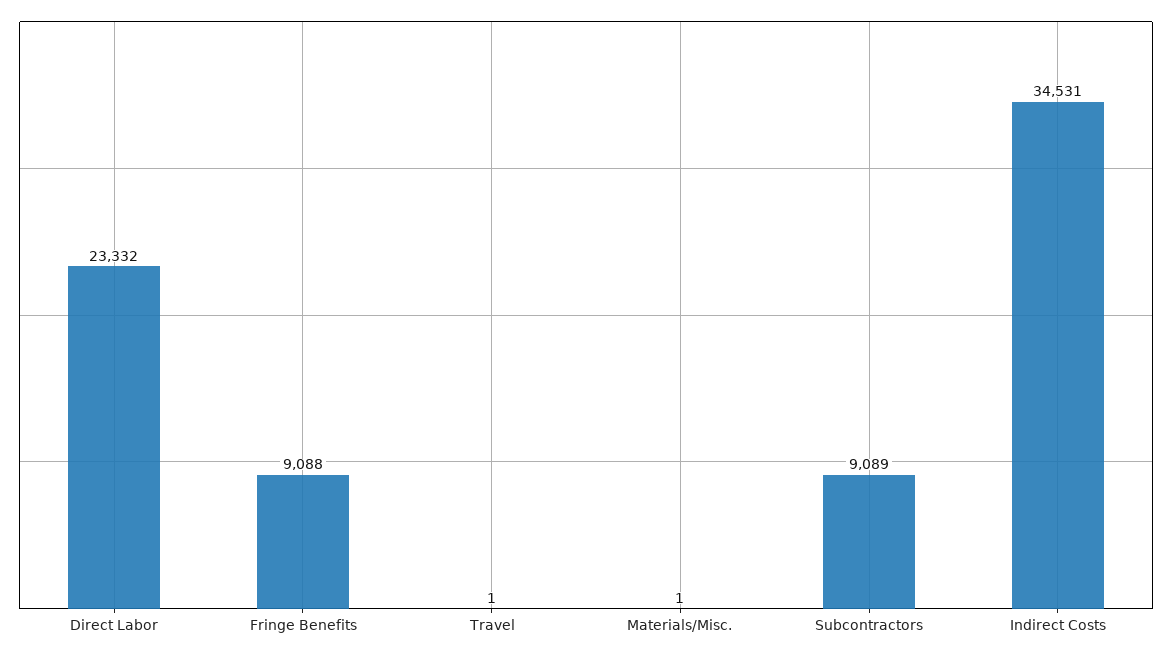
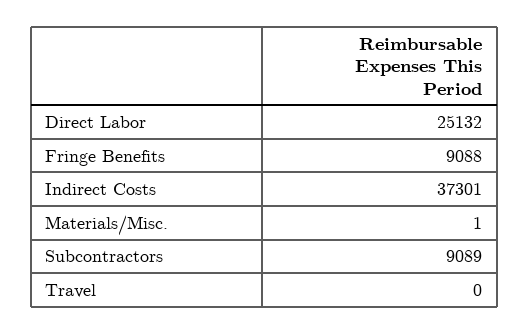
Direct Labor: 23332 -> 25132
Travel: 1 -> 0
Indirect Costs: 34531 -> 37301

